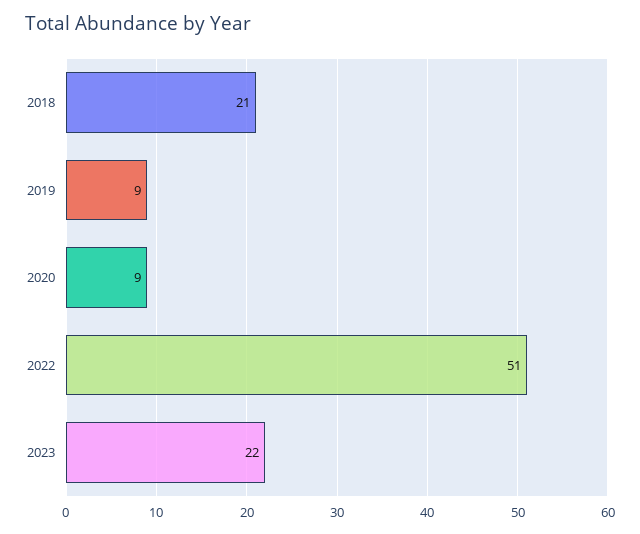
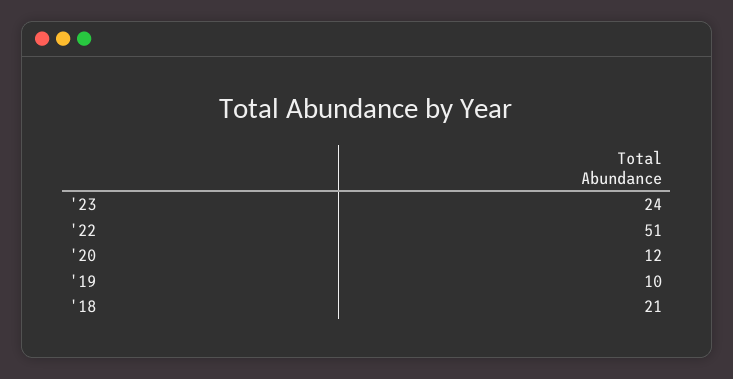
2019: 9 -> 10
2020: 9 -> 12
2023: 22 -> 24

